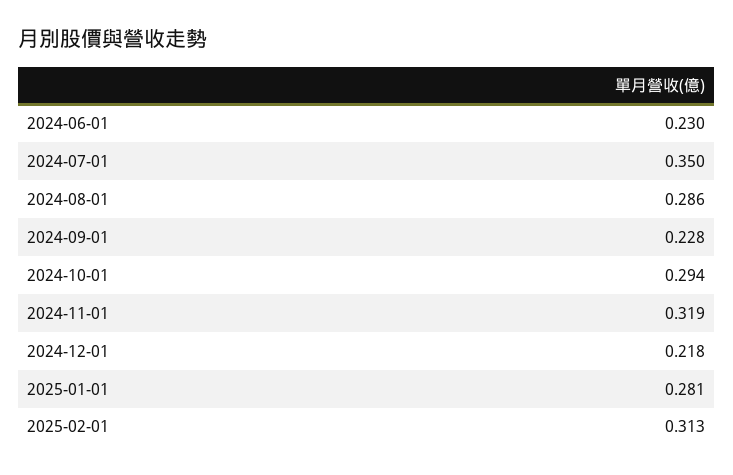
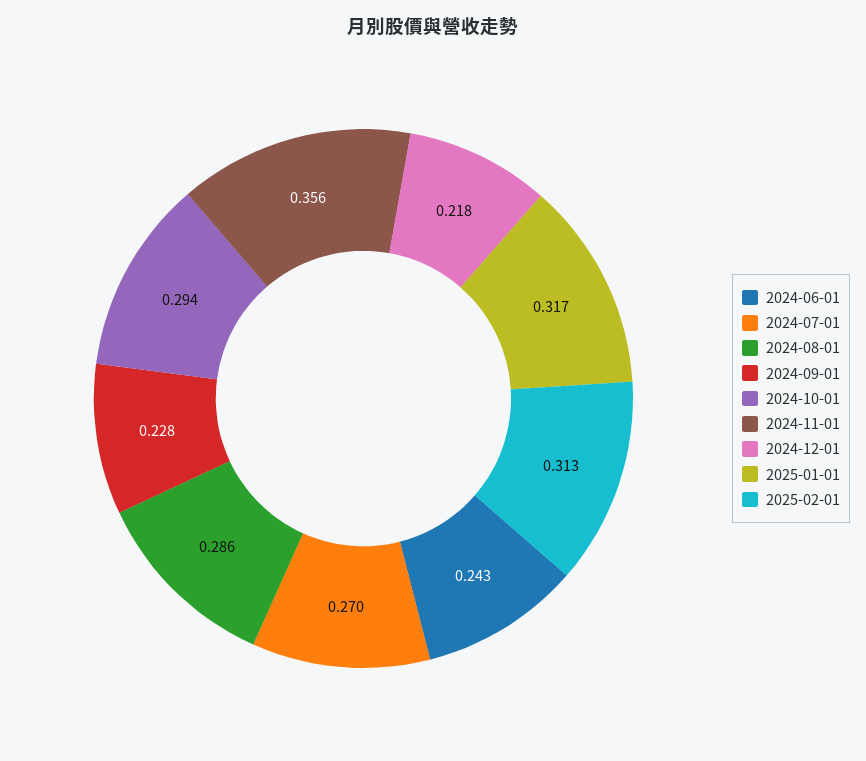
2024-06-01: 0.23 -> 0.243
2024-07-01: 0.35 -> 0.27
2024-11-01: 0.319 -> 0.356
2025-01-01: 0.281 -> 0.317

